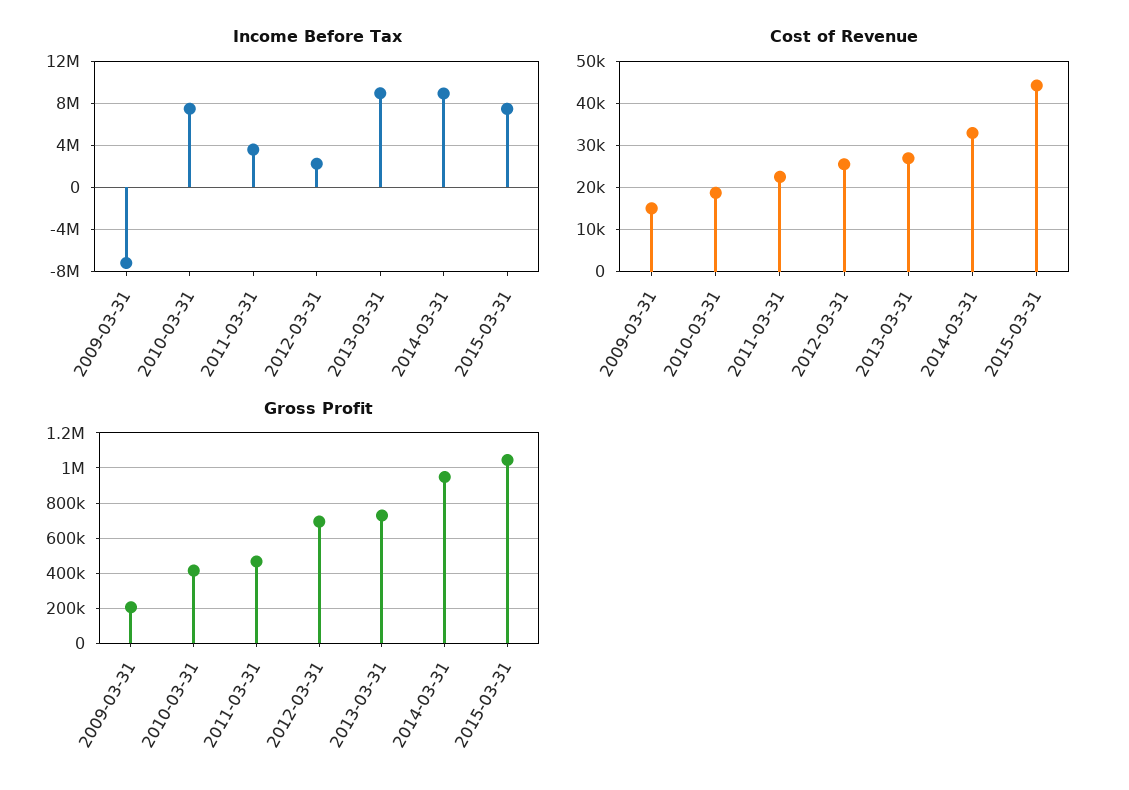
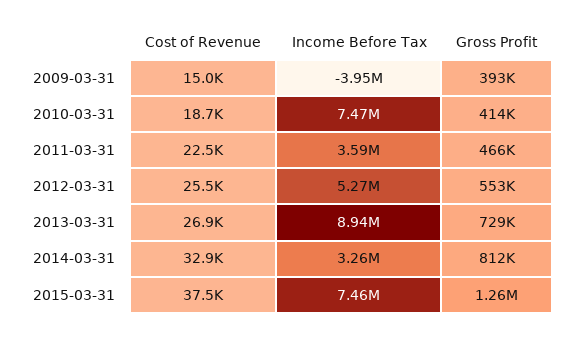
Income Before Tax, 2009-03-31: -7000000 -> -3950000
Income Before Tax, 2012-03-31: 2000000 -> 5270000
Income Before Tax, 2014-03-31: 9000000 -> 3260000
Cost of Revenue, 2015-03-31: 44000 -> 37500
Gross Profit, 2009-03-31: 200000 -> 393000
Gross Profit, 2012-03-31: 700000 -> 553000
Gross Profit, 2014-03-31: 950000 -> 812000
Gross Profit, 2015-03-31: 1050000 -> 1260000

